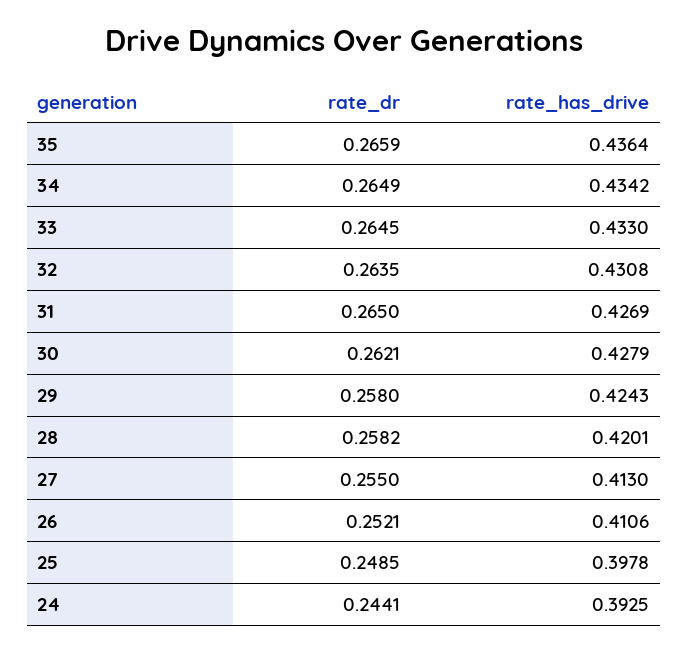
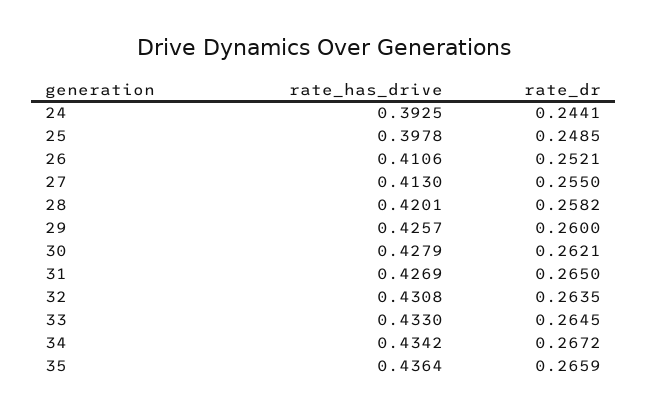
rate_dr, 34: 0.2649 -> 0.2672
rate_dr, 29: 0.258 -> 0.26
rate_has_drive, 29: 0.4243 -> 0.4257

